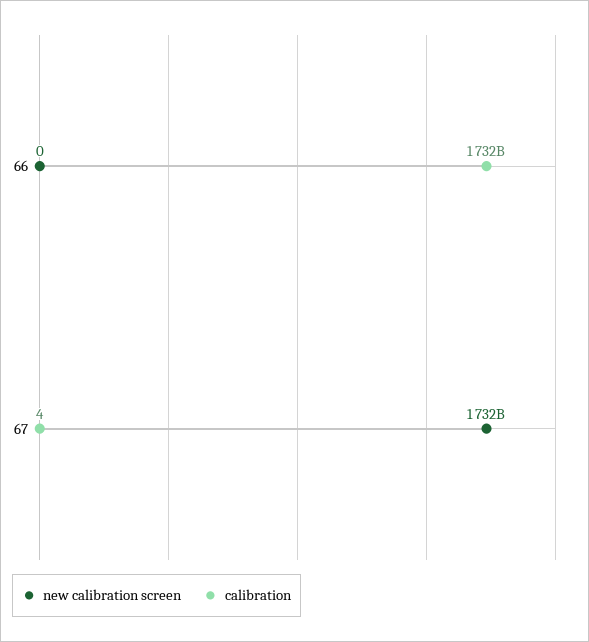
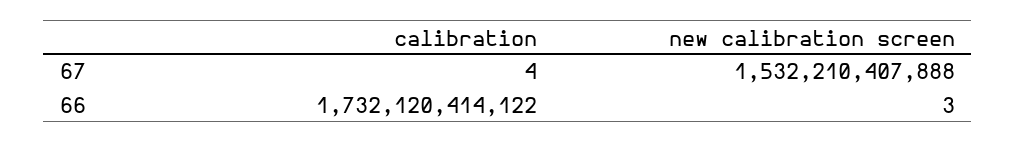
new calibration screen, 66: 0 -> 3
new calibration screen, 67: 1732000000000 -> 1532210407888

